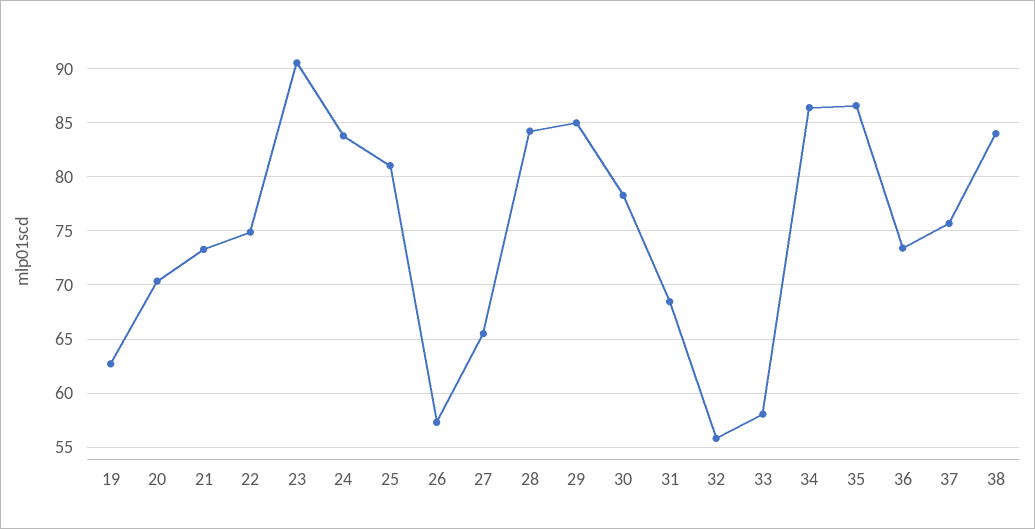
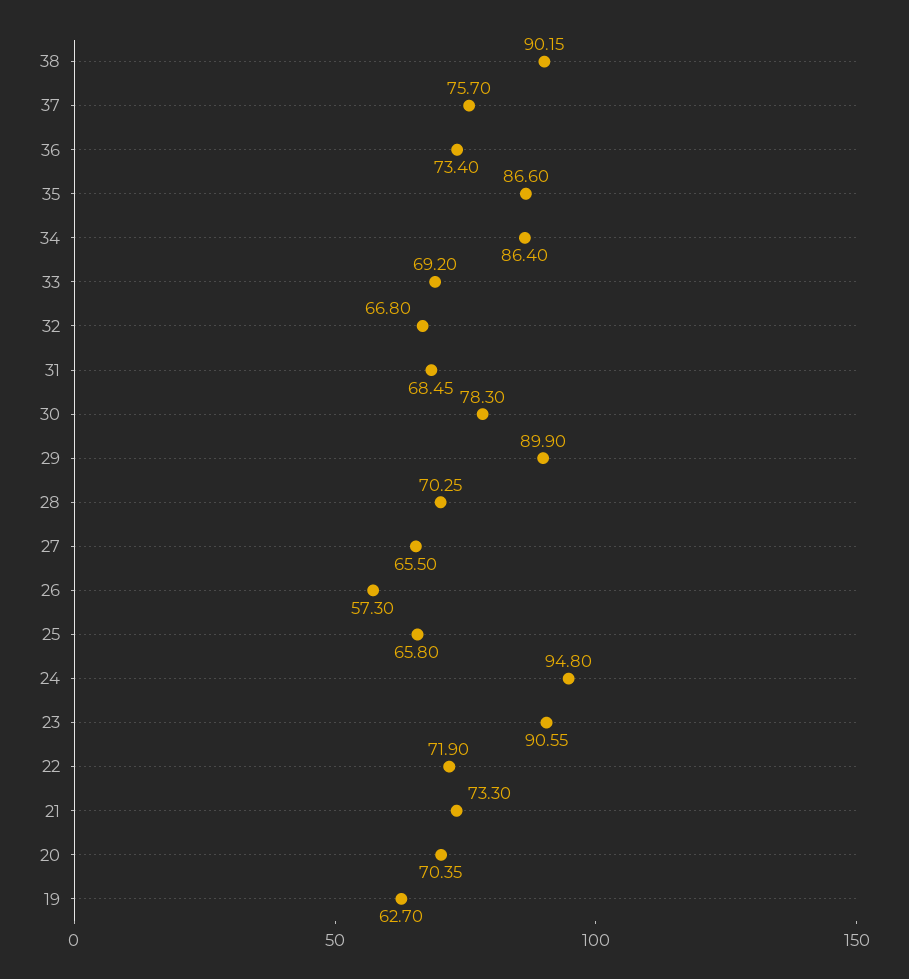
22: 75 -> 71.9
24: 84 -> 94.8
25: 81 -> 65.8
28: 84 -> 70.25
29: 85 -> 89.9
32: 56 -> 66.8
33: 58 -> 69.2
38: 84 -> 90.15

